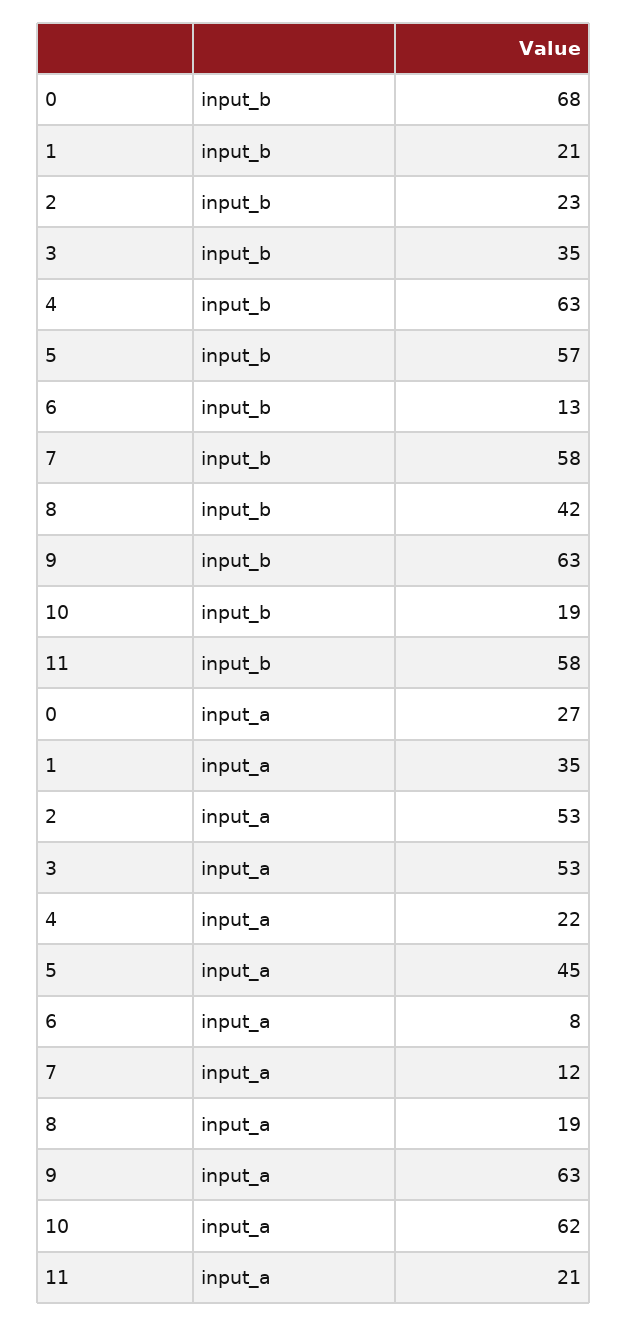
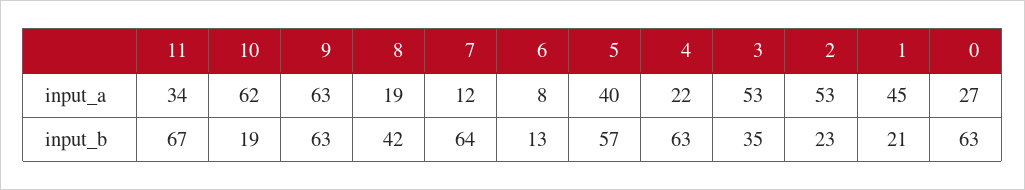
0, input_b: 68 -> 63
7, input_b: 58 -> 64
11, input_b: 58 -> 67
1, input_a: 35 -> 45
5, input_a: 45 -> 40
11, input_a: 21 -> 34

